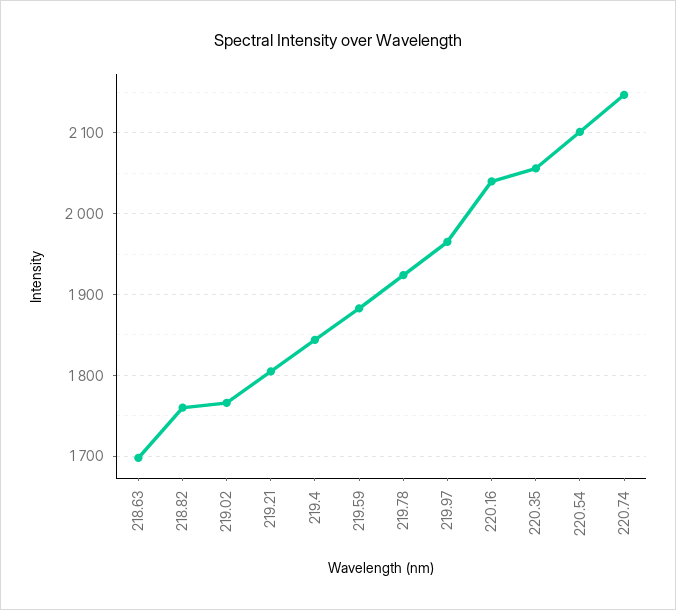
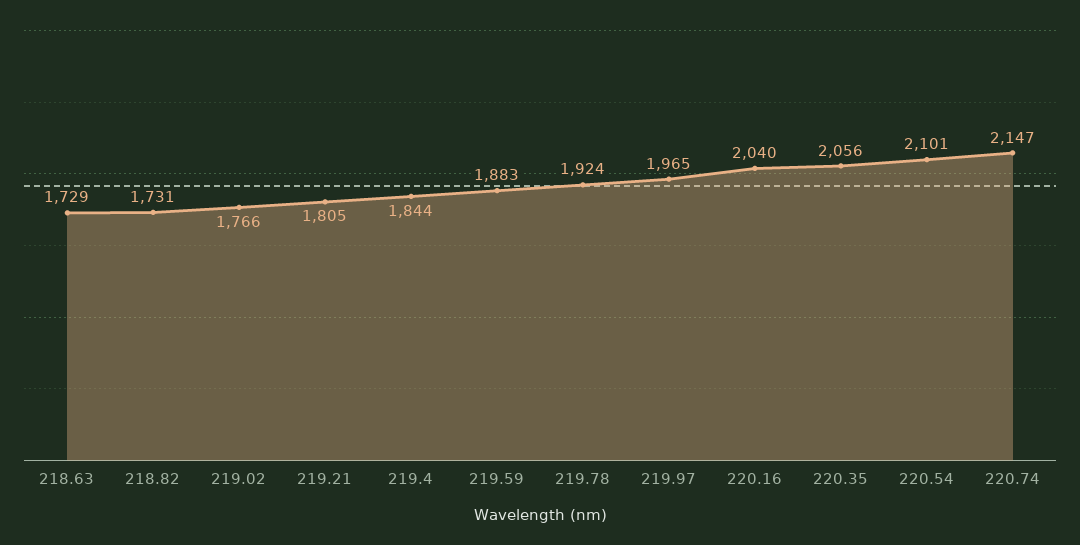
218.63: 1700 -> 1729
218.82: 1760 -> 1731

